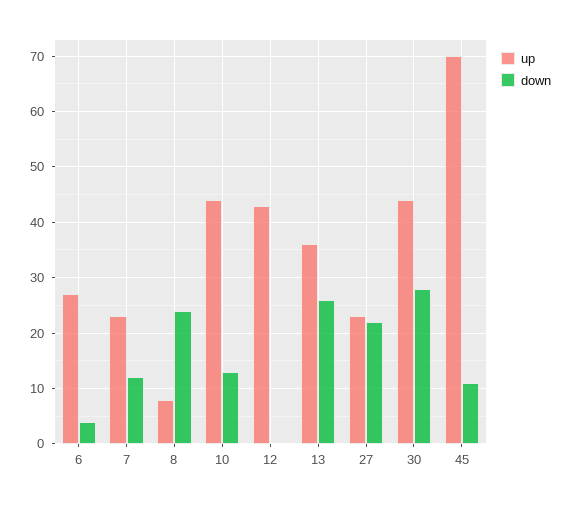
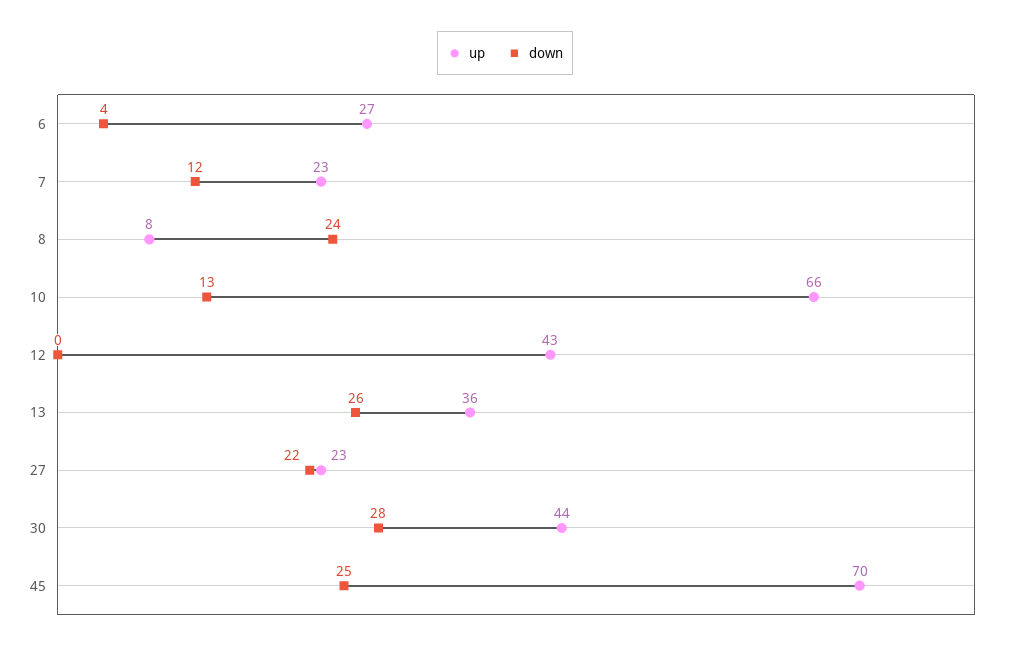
up, 10: 45 -> 66
down, 45: 10 -> 25

